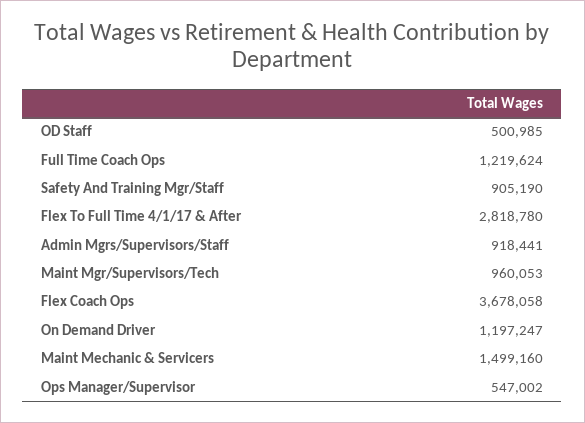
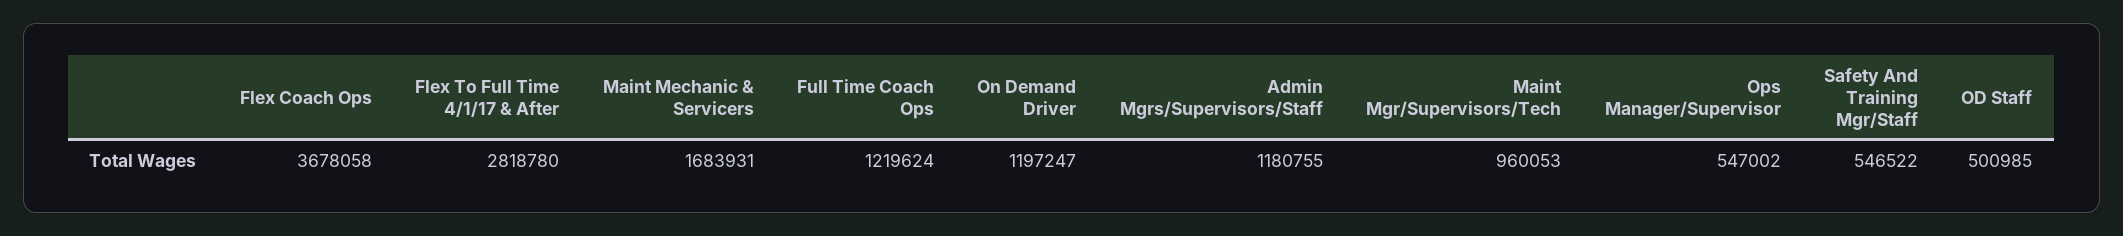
Safety And Training Mgr/Staff: 905190 -> 546522
Admin Mgrs/Supervisors/Staff: 918441 -> 1180755
Maint Mechanic & Servicers: 1499160 -> 1683931

